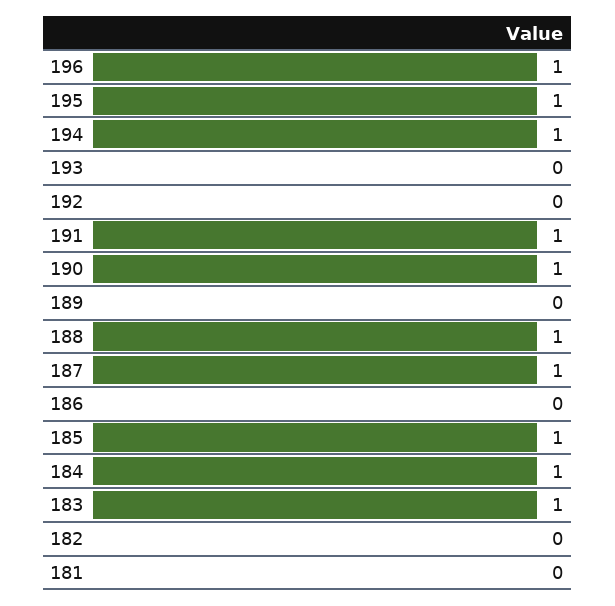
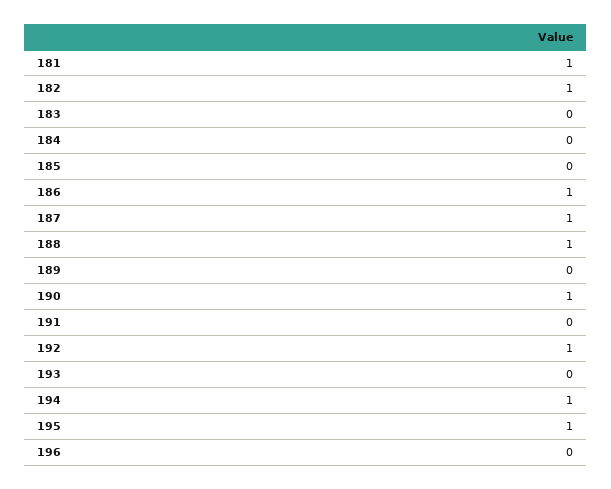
196: 1 -> 0
192: 0 -> 1
191: 1 -> 0
186: 0 -> 1
185: 1 -> 0
184: 1 -> 0
183: 1 -> 0
182: 0 -> 1
181: 0 -> 1

